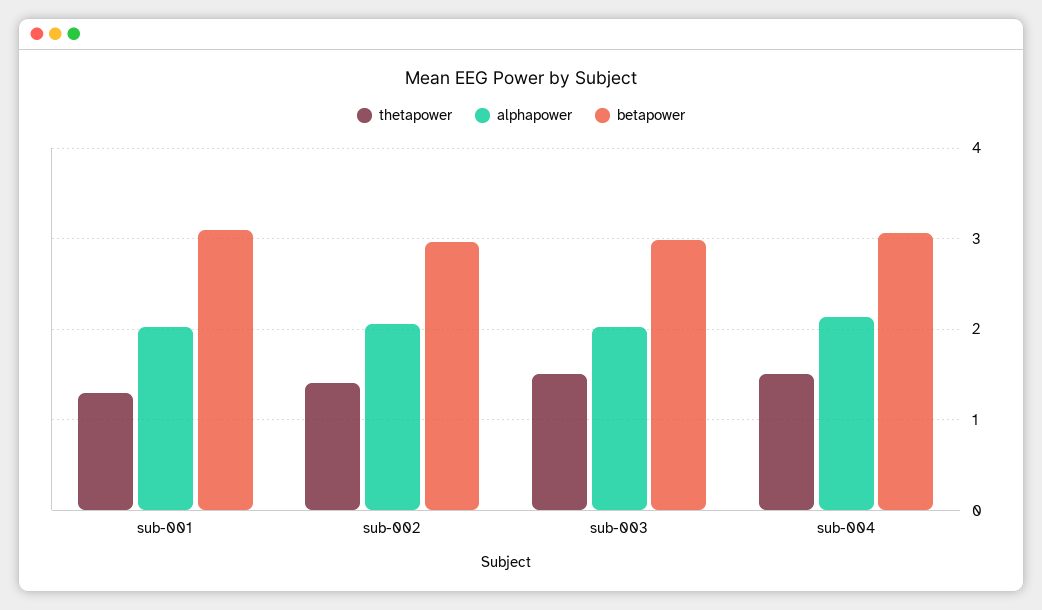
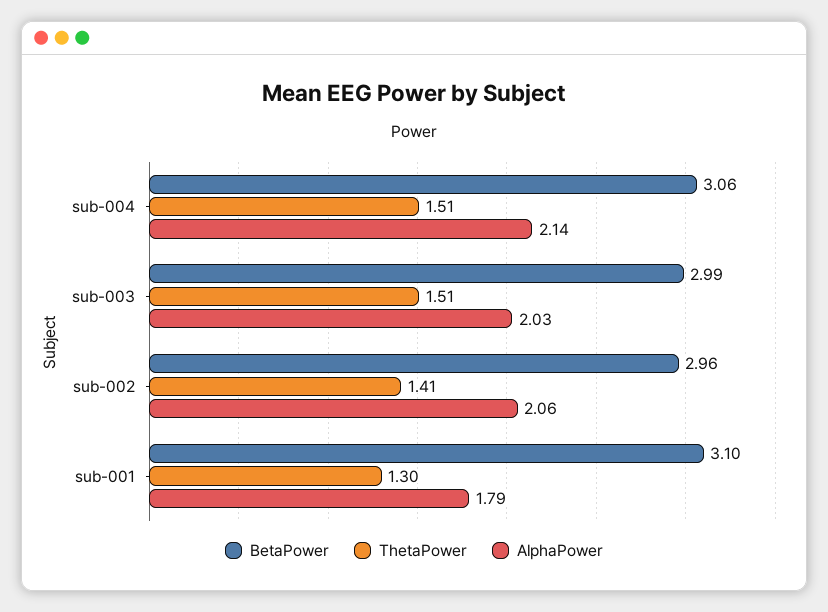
alphapower, sub-001: 2 -> 1.79

